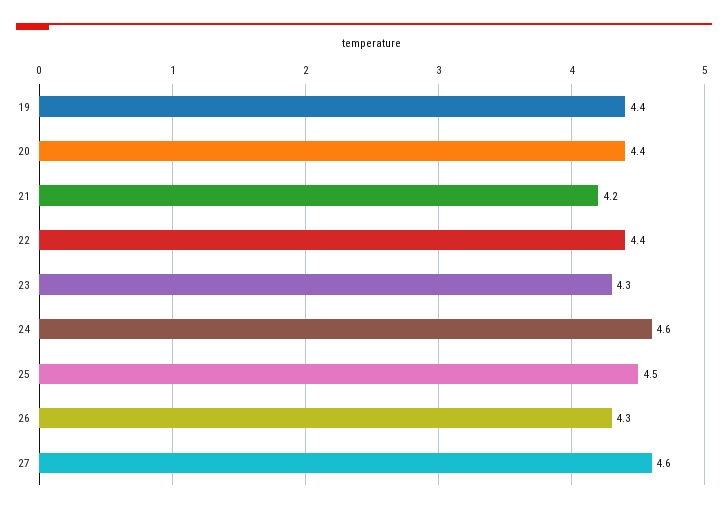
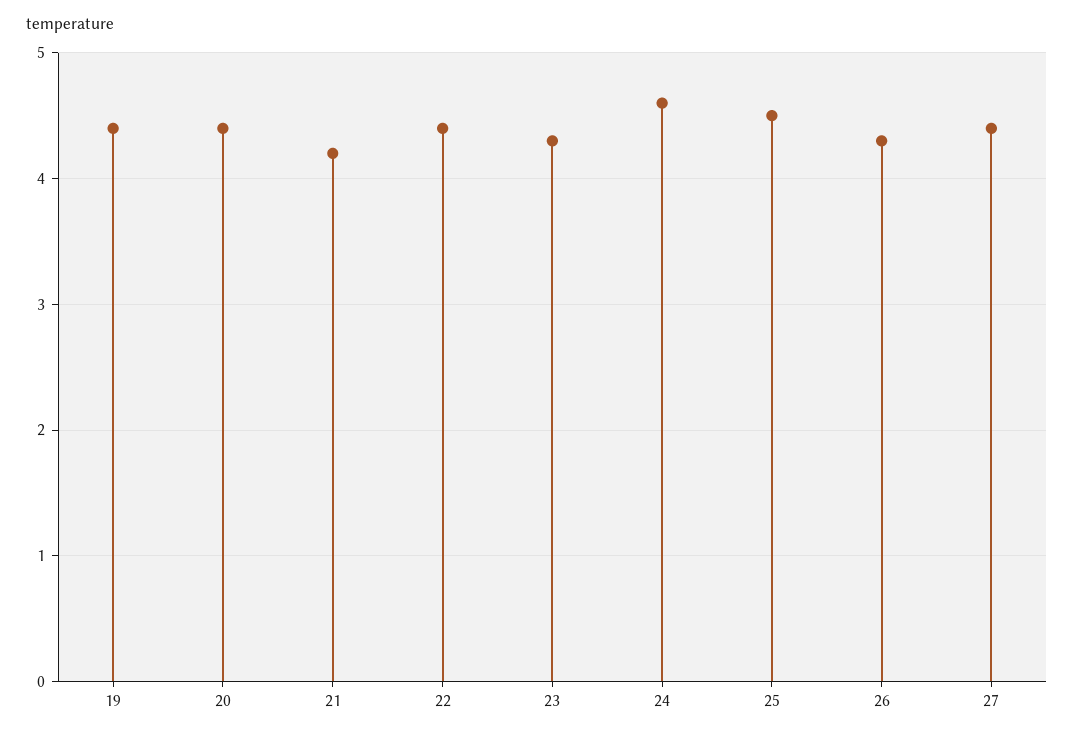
27: 4.6 -> 4.4

